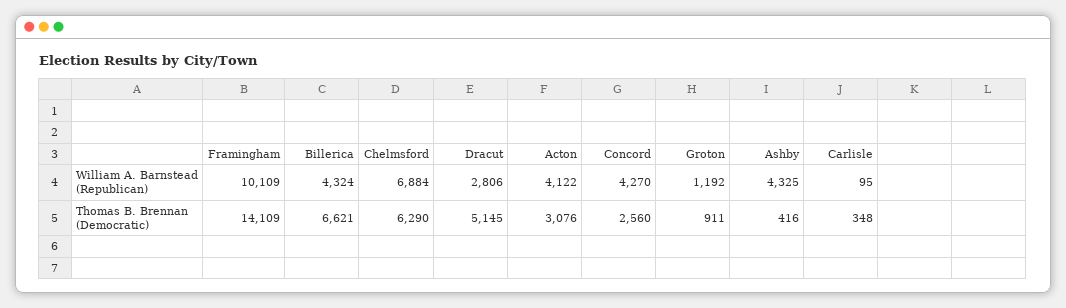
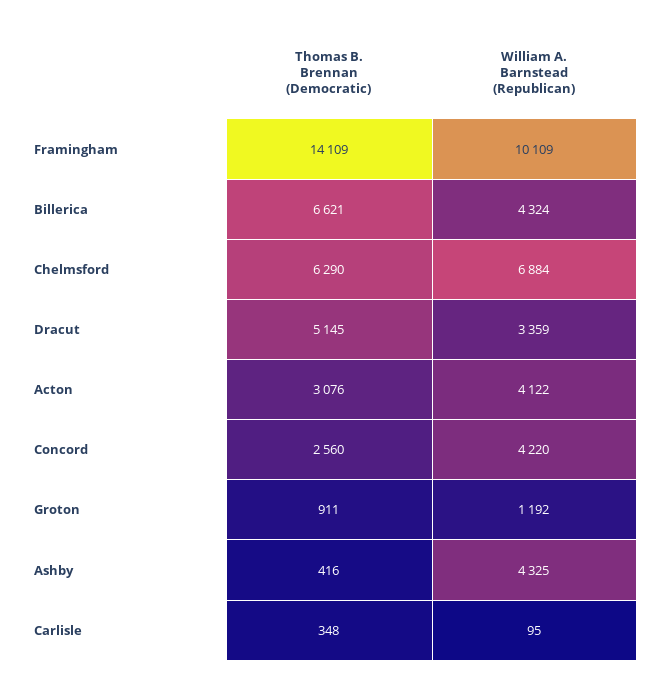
Dracut, William A. Barnstead (Republican): 2806 -> 3359
Concord, William A. Barnstead (Republican): 4270 -> 4220

